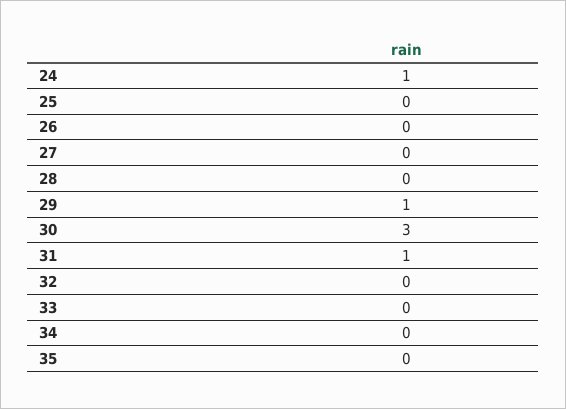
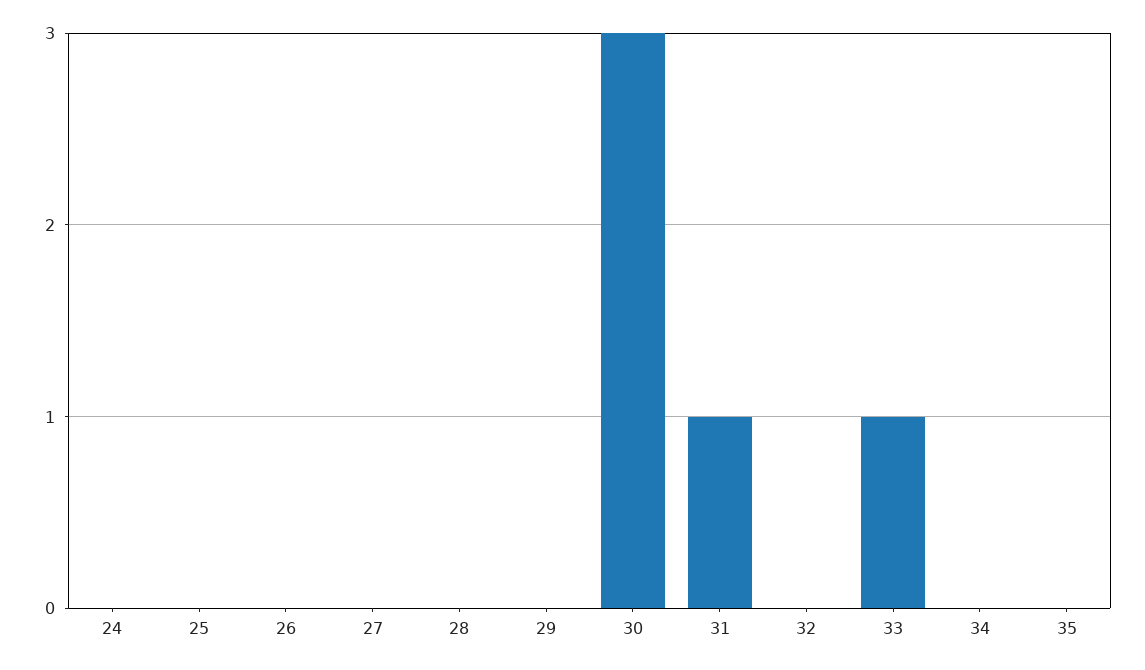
24: 1 -> 0
29: 1 -> 0
33: 0 -> 1

